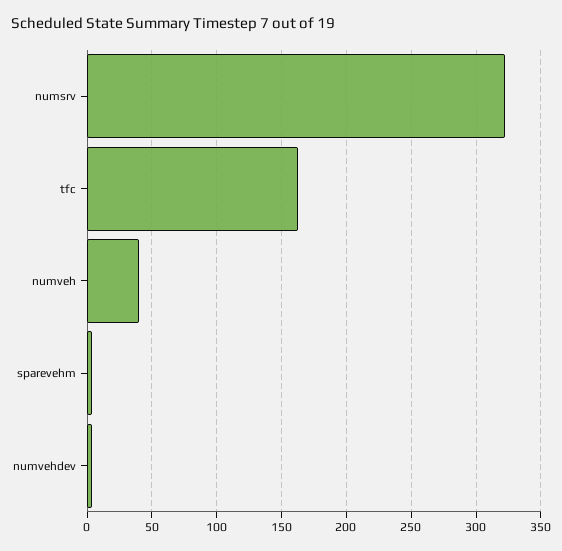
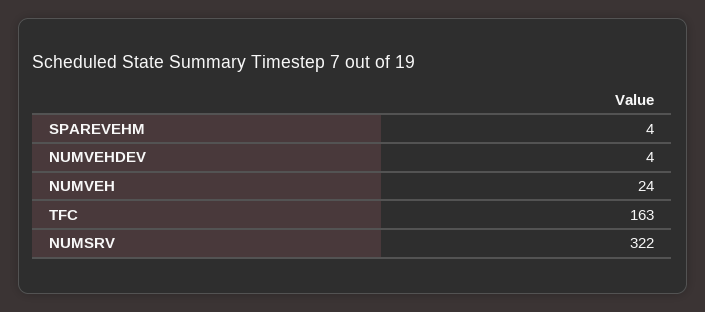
numveh: 40 -> 24

